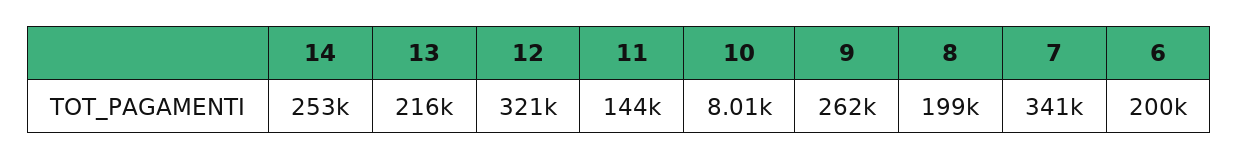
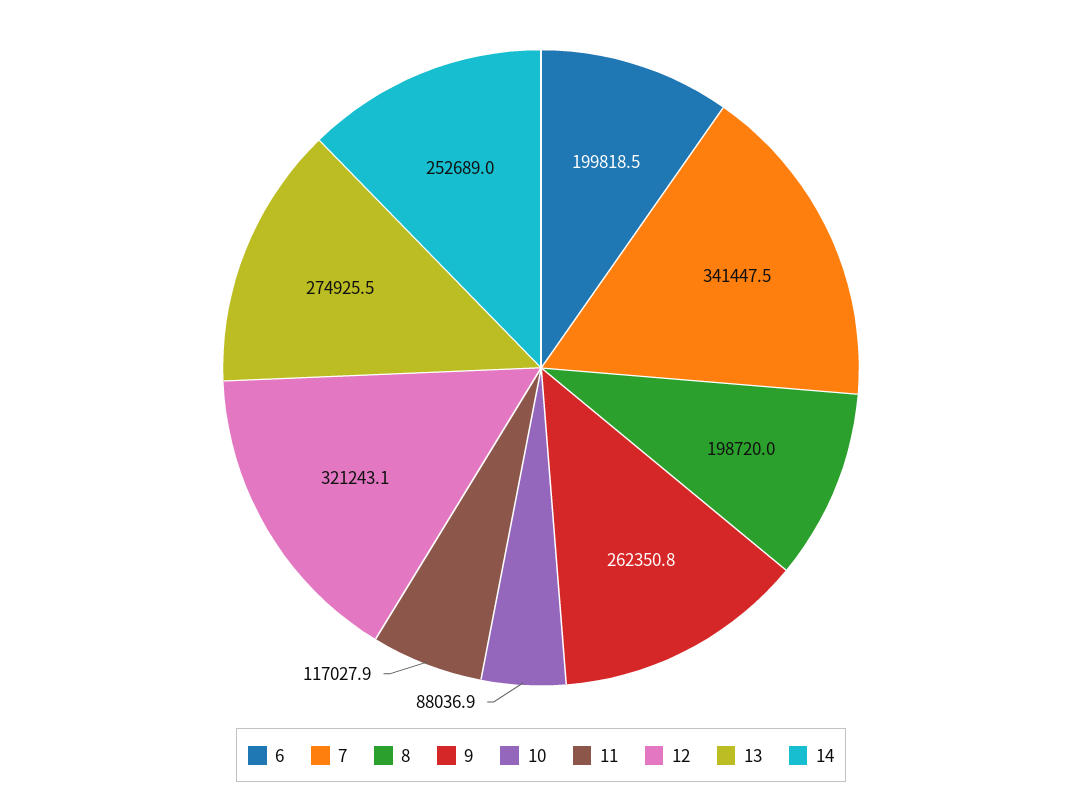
13: 216000 -> 274925.5
11: 144000 -> 117027.9
10: 8010 -> 88036.9

